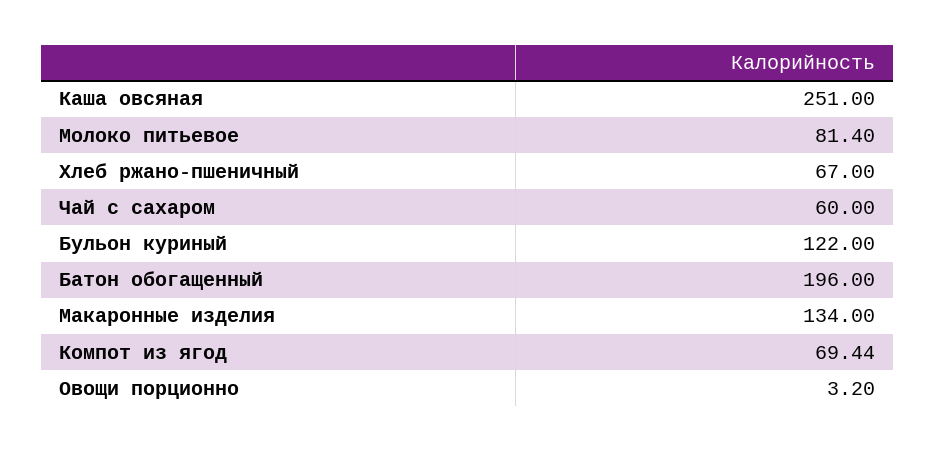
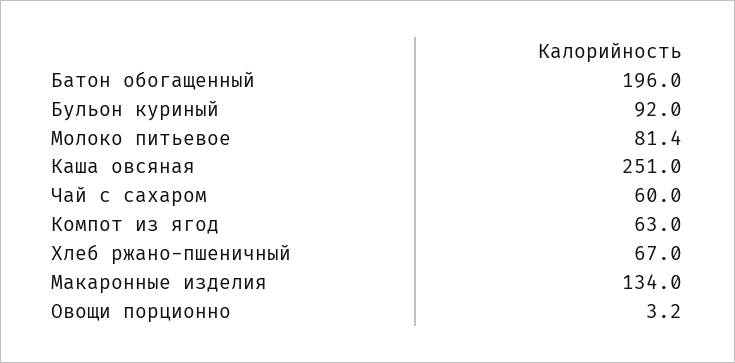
Бульон куриный: 122 -> 92
Компот из ягод: 69.44 -> 63

